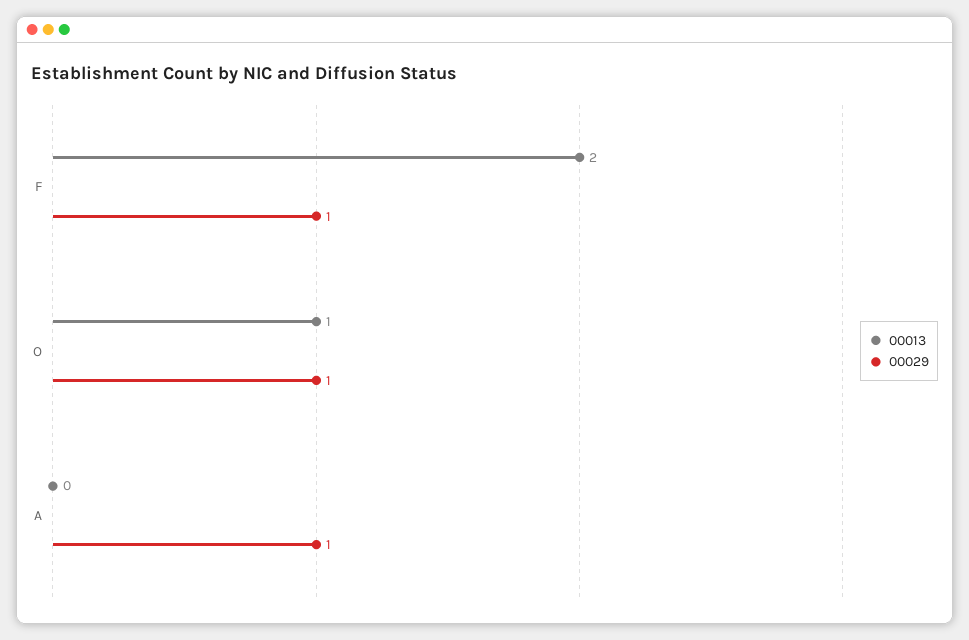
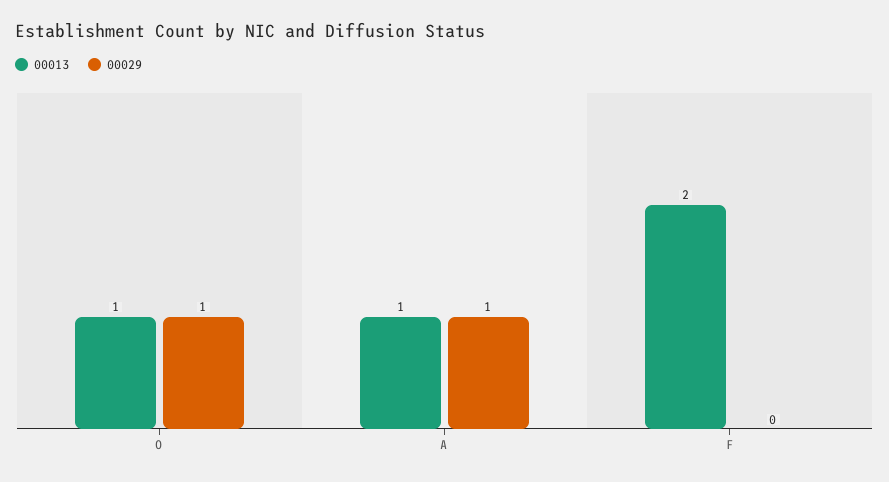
00029, F: 1 -> 0
00013, A: 0 -> 1

